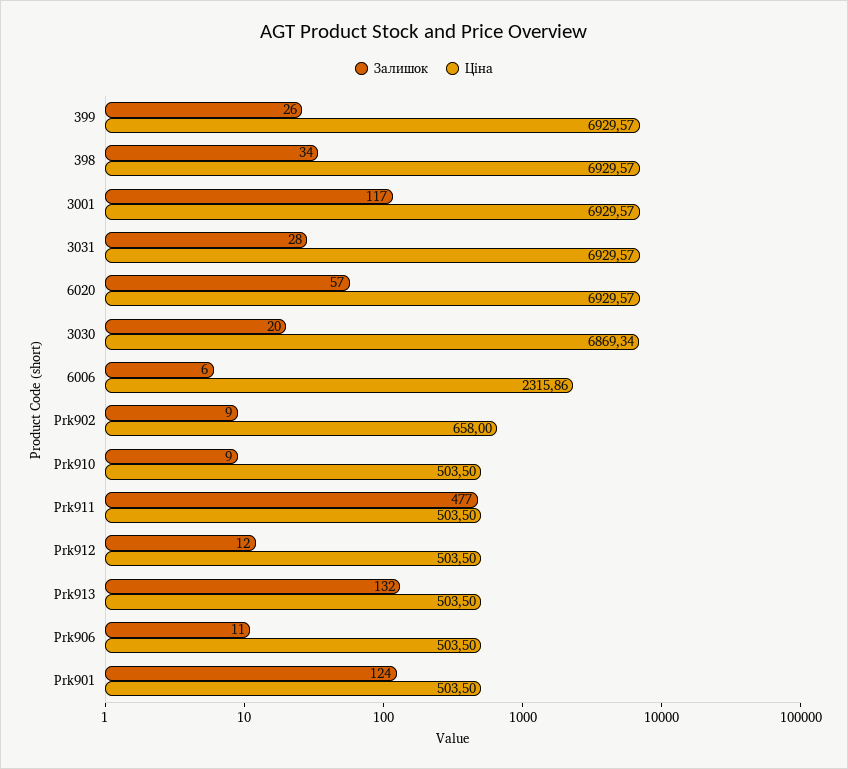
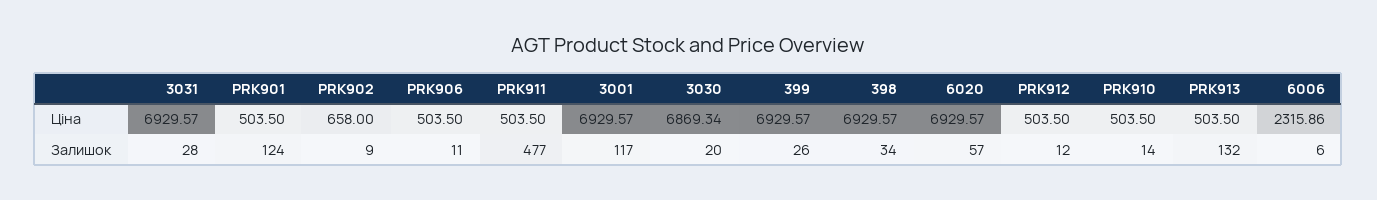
Залишок, Prk910: 9 -> 14

